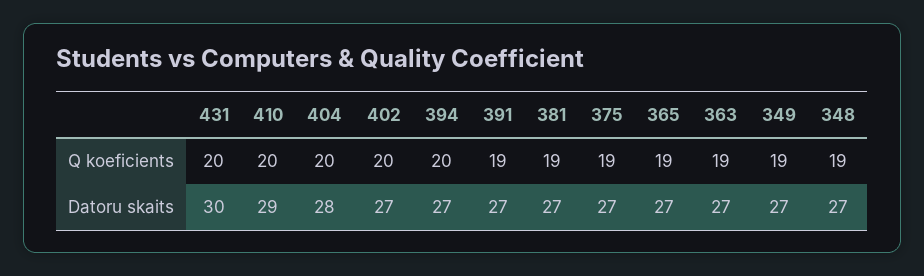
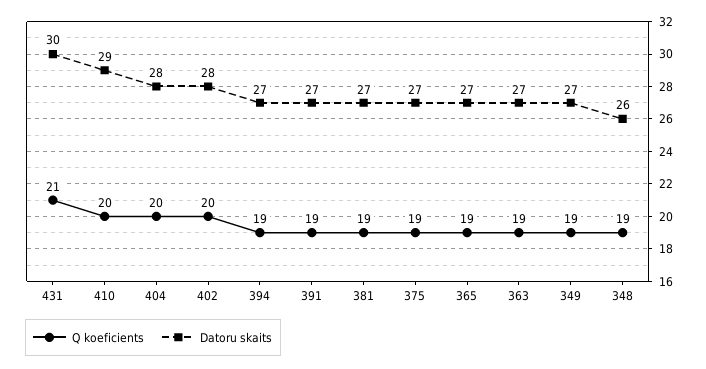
Q koeficients, 431: 20 -> 21
Q koeficients, 394: 20 -> 19
Datoru skaits, 402: 27 -> 28
Datoru skaits, 348: 27 -> 26

